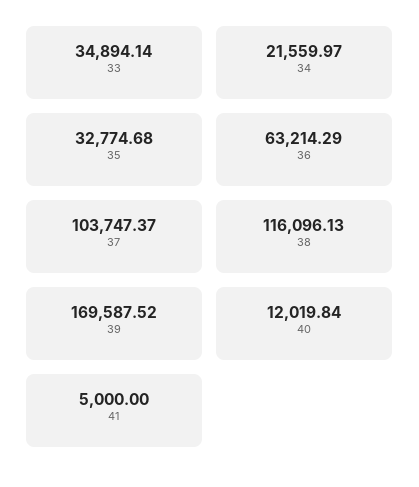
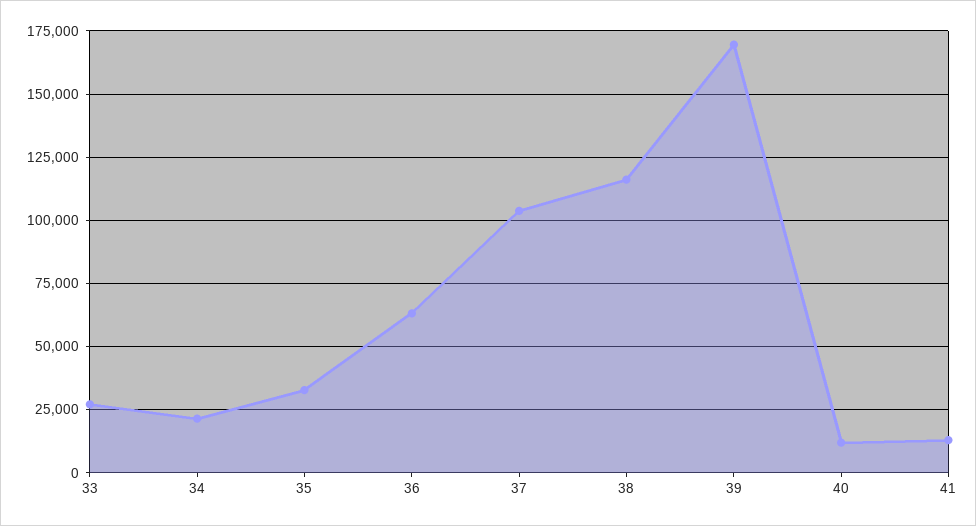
33: 34894.14 -> 27500
41: 5000 -> 12500

